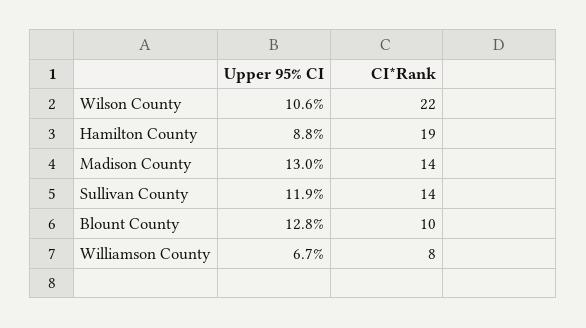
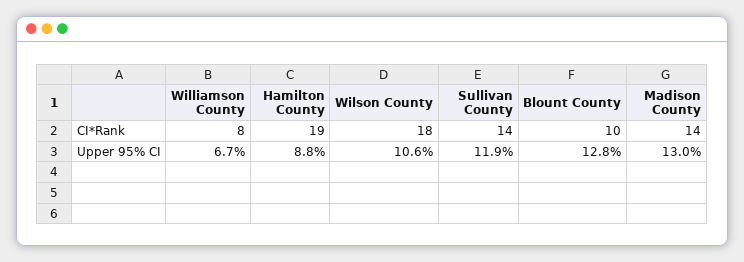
CI*Rank, Wilson County: 22 -> 18

